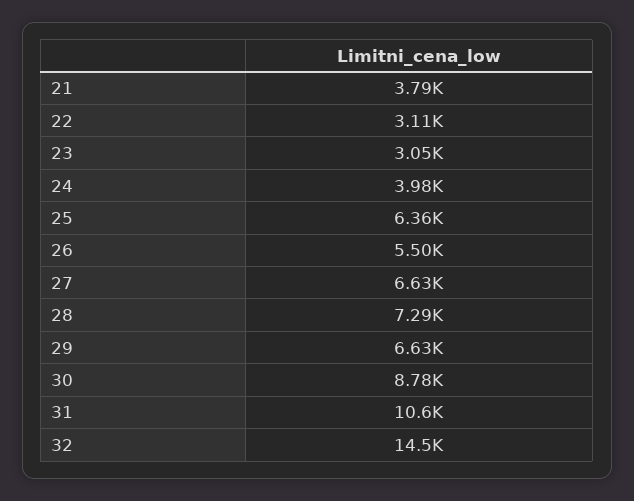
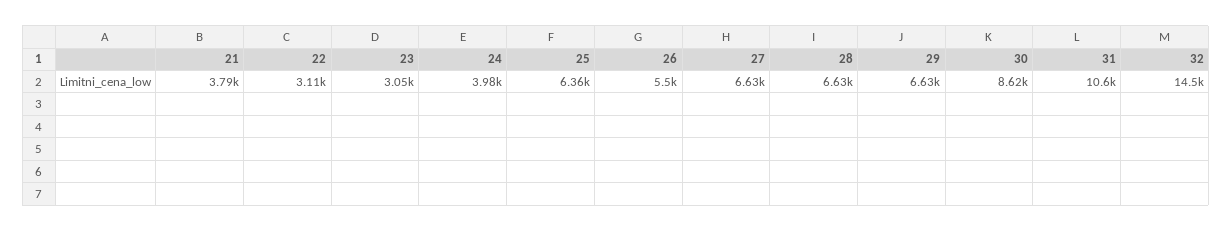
28: 7290 -> 6630
30: 8780 -> 8620

